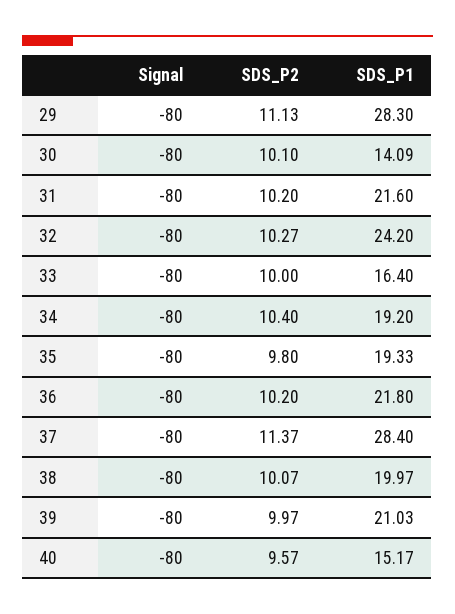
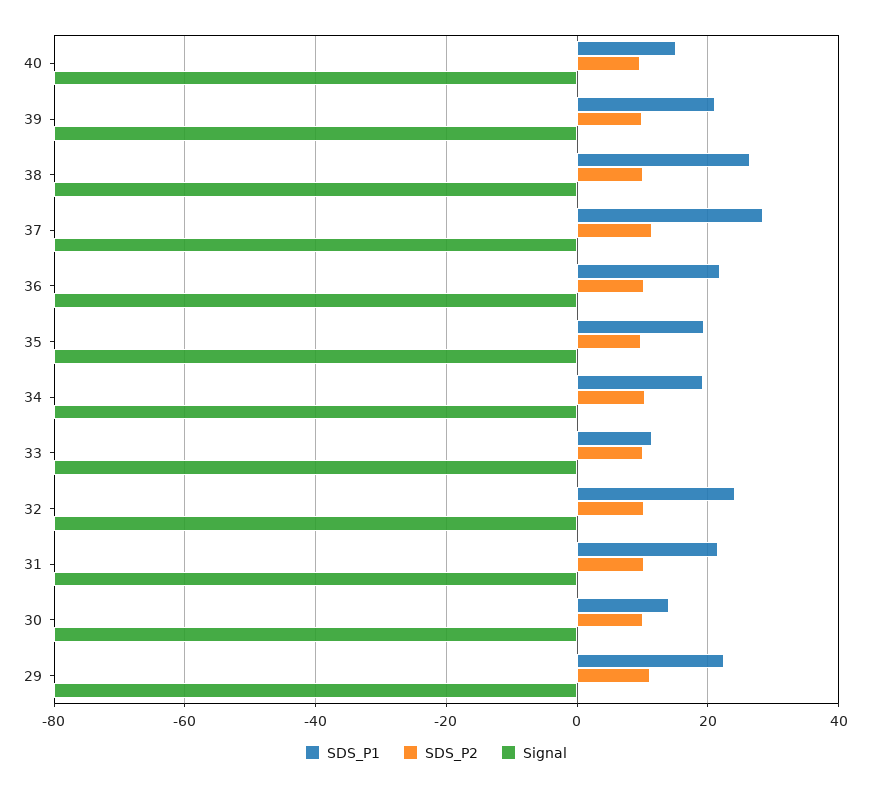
SDS_P1, 29: 28.3 -> 22
SDS_P1, 33: 16.4 -> 12
SDS_P1, 38: 19.97 -> 26

